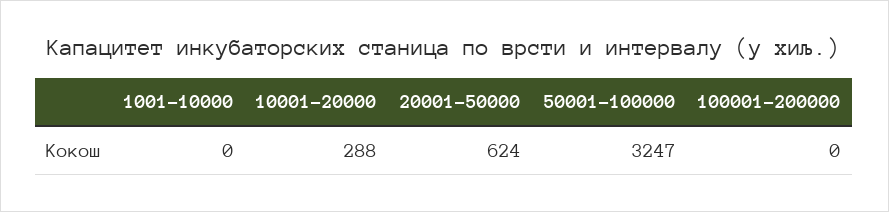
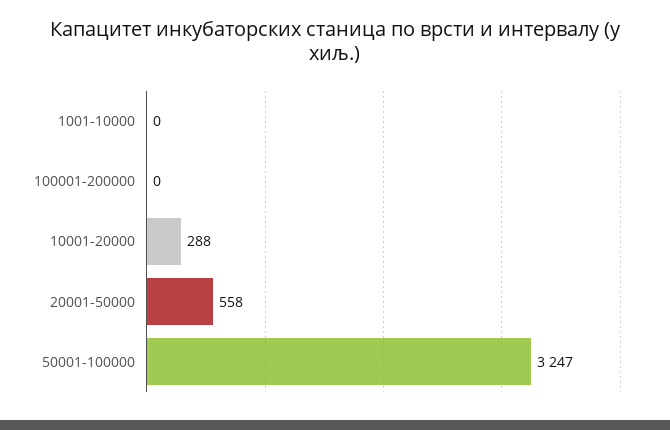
20001-50000: 624 -> 558

